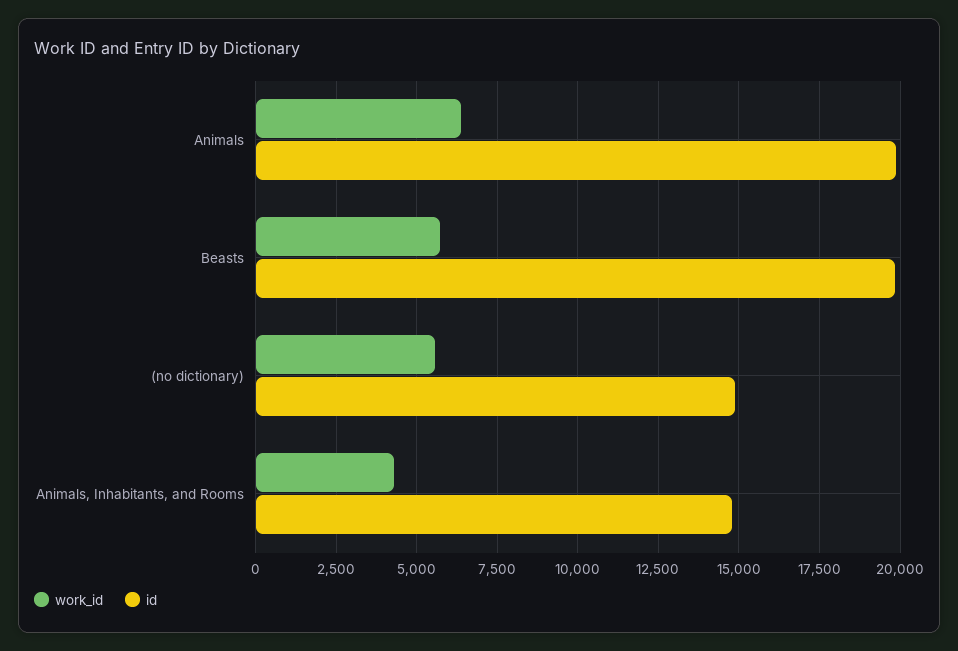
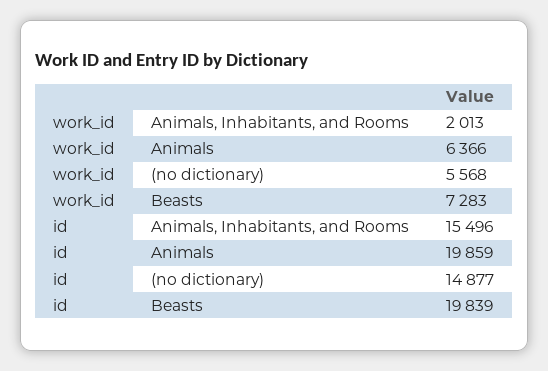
work_id, Beasts: 5750 -> 7283
work_id, Animals, Inhabitants, and Rooms: 4250 -> 2013
id, Animals, Inhabitants, and Rooms: 14750 -> 15496

